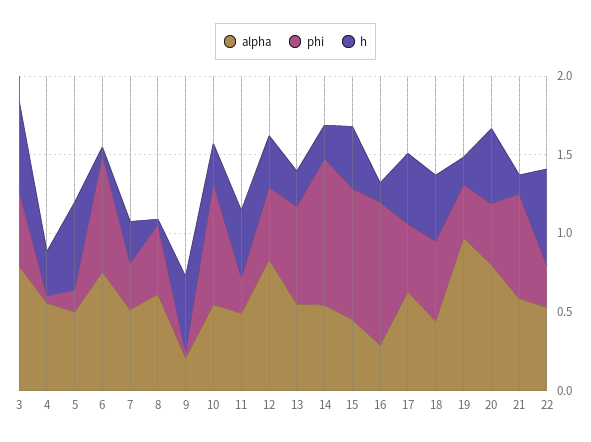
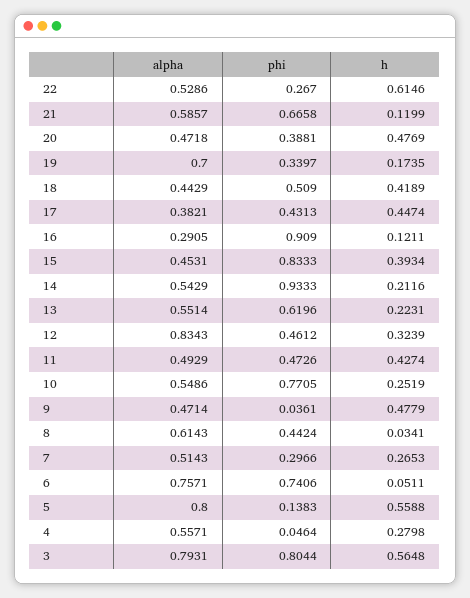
phi, 3: 0.5 -> 0.8044
alpha, 5: 0.5 -> 0.8
alpha, 9: 0.2 -> 0.4714
phi, 11: 0.2 -> 0.4726
alpha, 17: 0.6 -> 0.3821
alpha, 19: 1 -> 0.7
alpha, 20: 0.8 -> 0.4718

